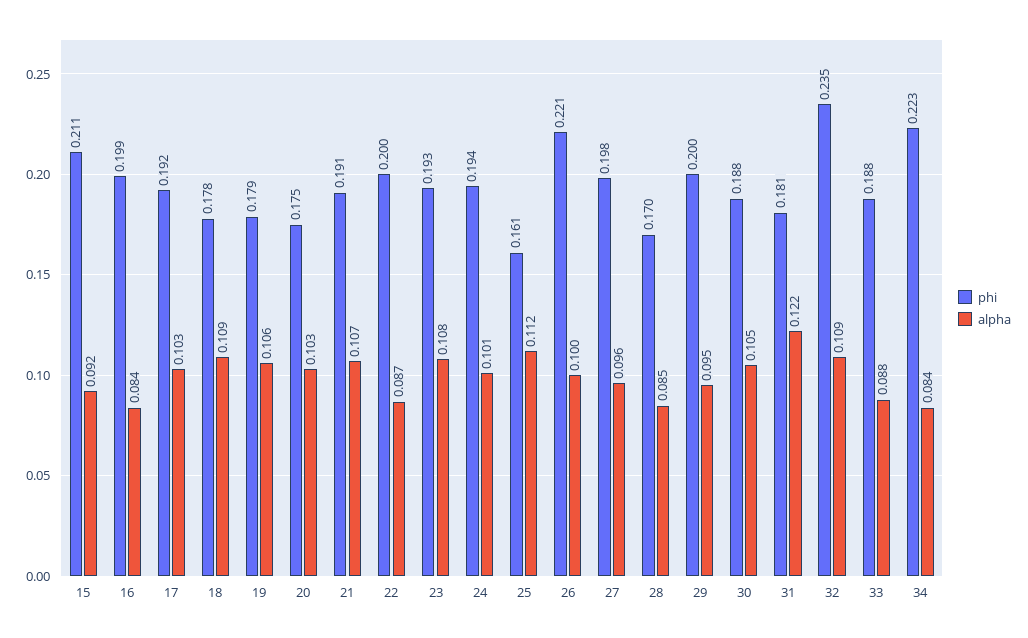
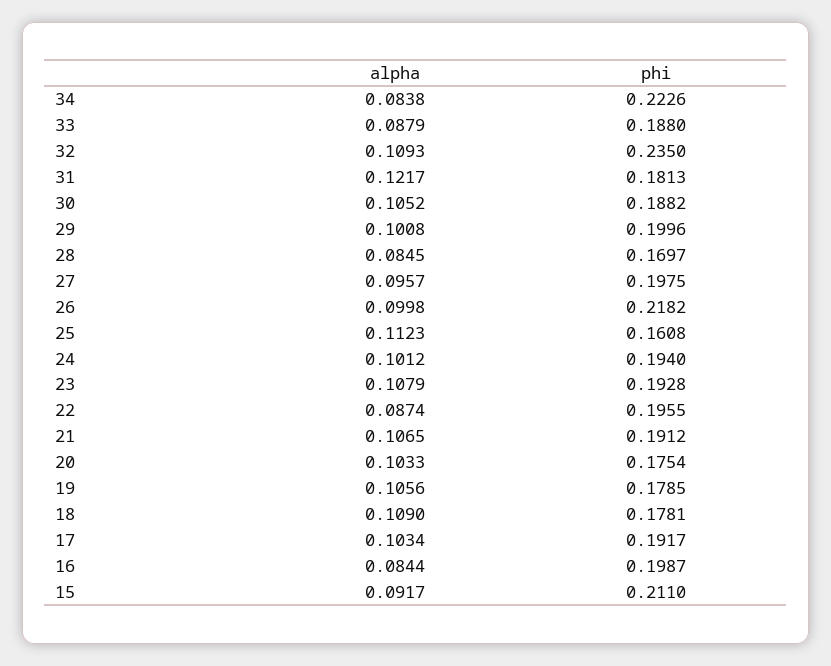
phi, 22: 0.2 -> 0.1955
phi, 26: 0.221 -> 0.2182
alpha, 29: 0.095 -> 0.1008

